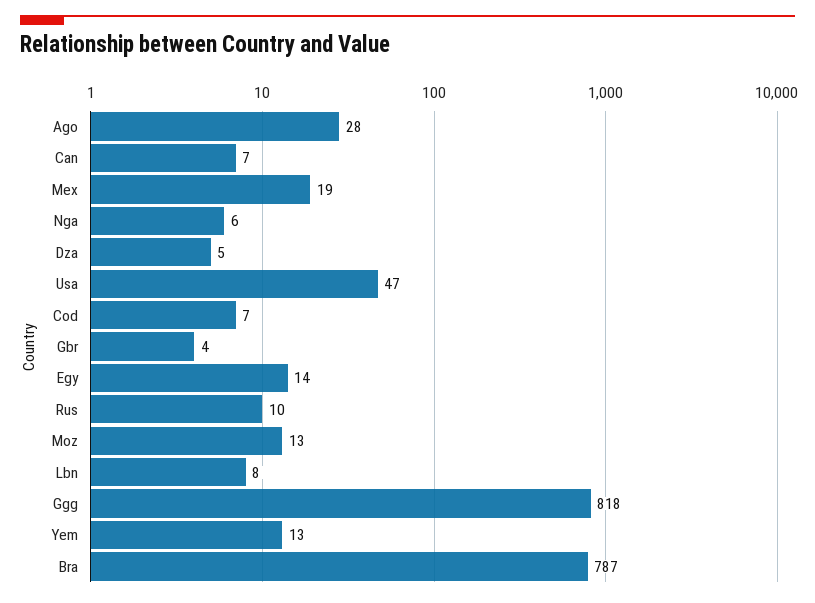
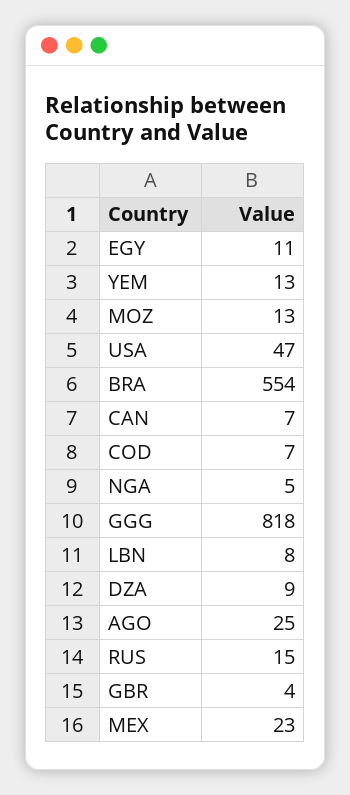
Ago: 28 -> 25
Mex: 19 -> 23
Nga: 6 -> 5
Dza: 5 -> 9
Egy: 14 -> 11
Rus: 10 -> 15
Bra: 787 -> 554

